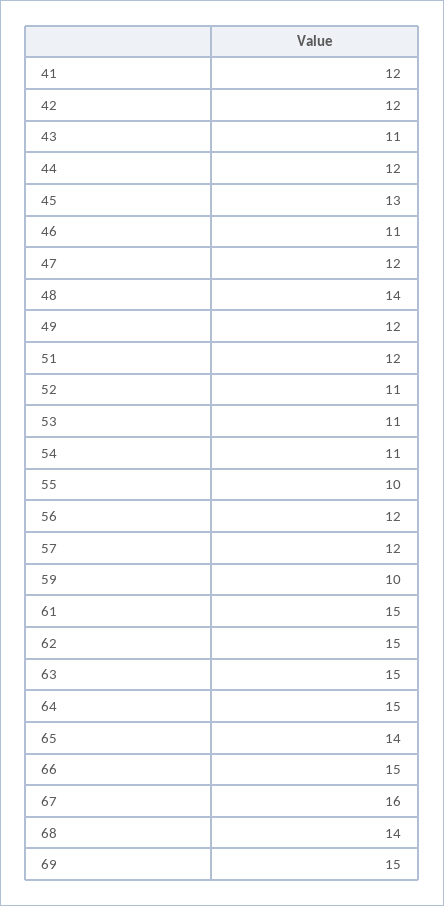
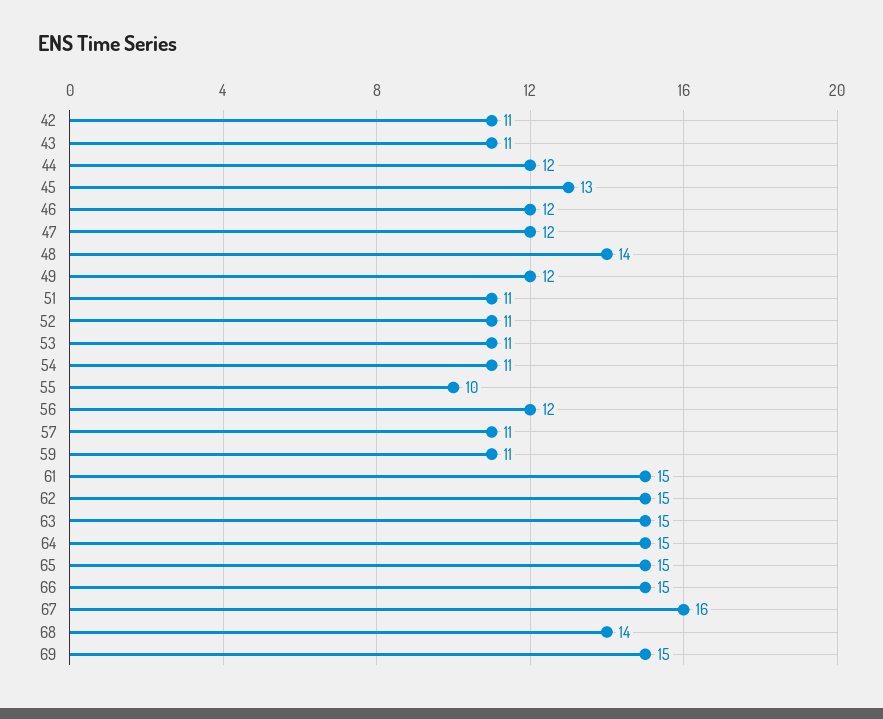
41: 12 -> none
42: 12 -> 11
46: 11 -> 12
51: 12 -> 11
57: 12 -> 11
59: 10 -> 11
65: 14 -> 15

